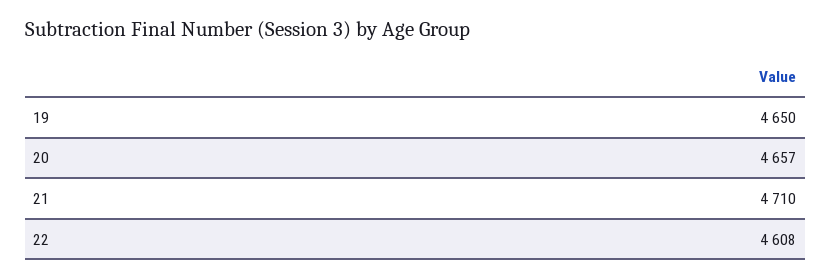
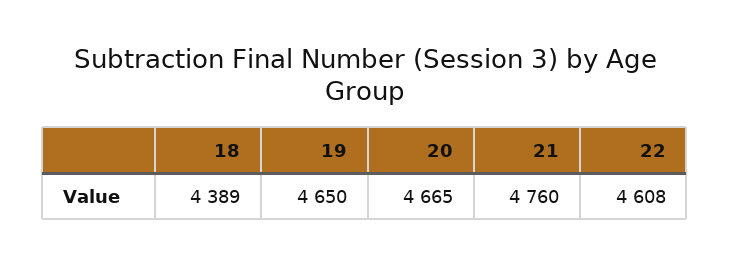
20: 4657 -> 4665
21: 4710 -> 4760
18: none -> 4389

